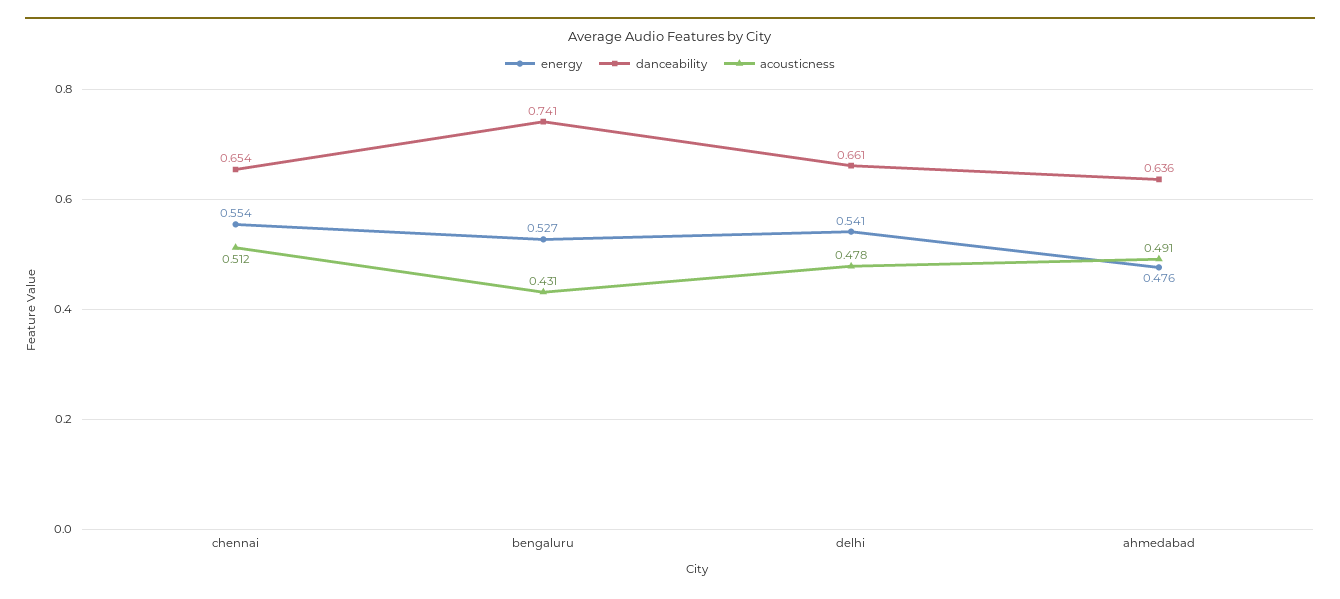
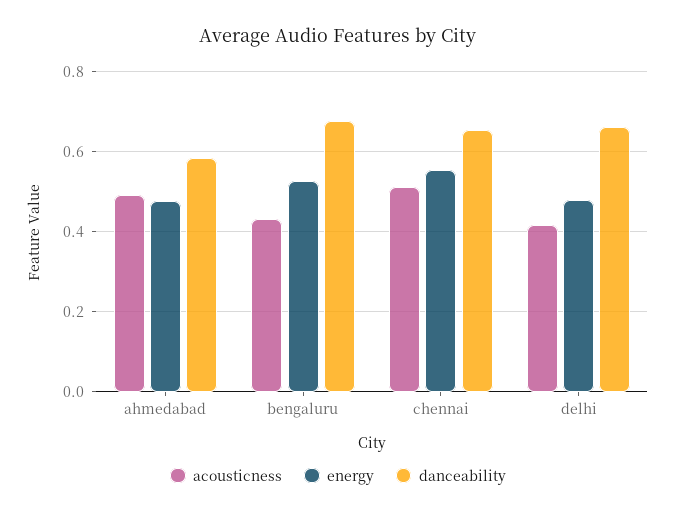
danceability, bengaluru: 0.741 -> 0.68
energy, delhi: 0.541 -> 0.48
acousticness, delhi: 0.478 -> 0.42
danceability, ahmedabad: 0.636 -> 0.58

